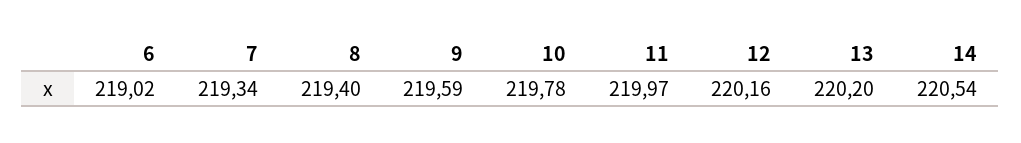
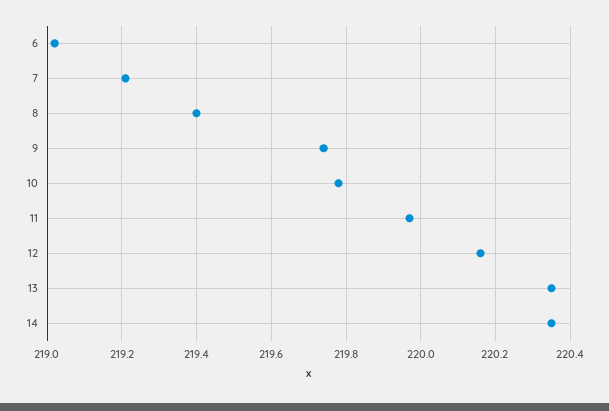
7: 219.34 -> 219.2
9: 219.59 -> 219.75
13: 220.2 -> 220.35
14: 220.54 -> 220.35

